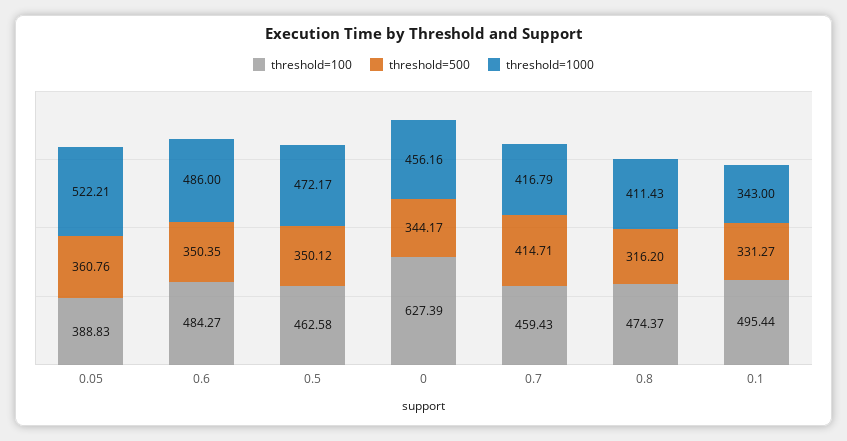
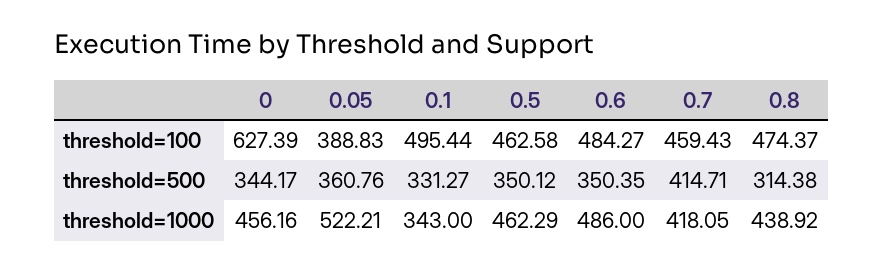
threshold=1000, 0.5: 472.17 -> 462.29
threshold=1000, 0.7: 416.79 -> 418.05
threshold=500, 0.8: 316.2 -> 314.38
threshold=1000, 0.8: 411.43 -> 438.92

